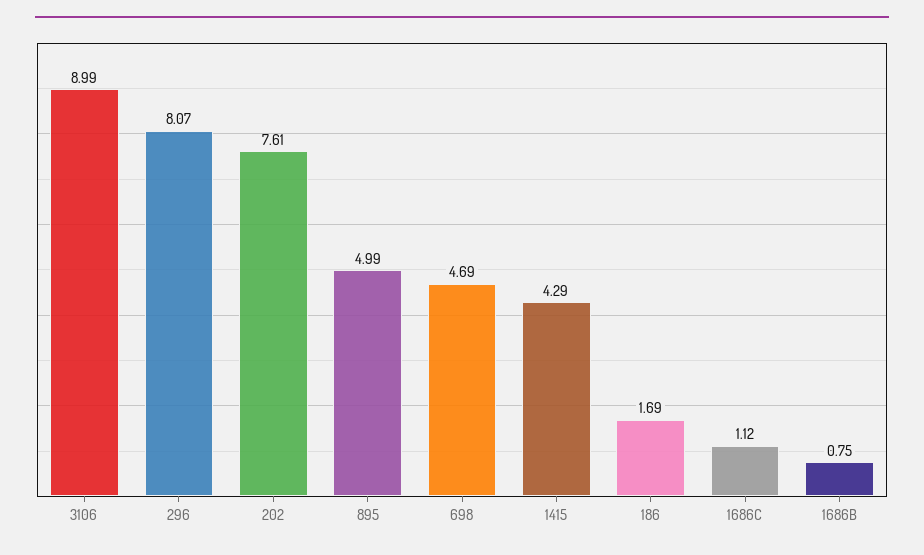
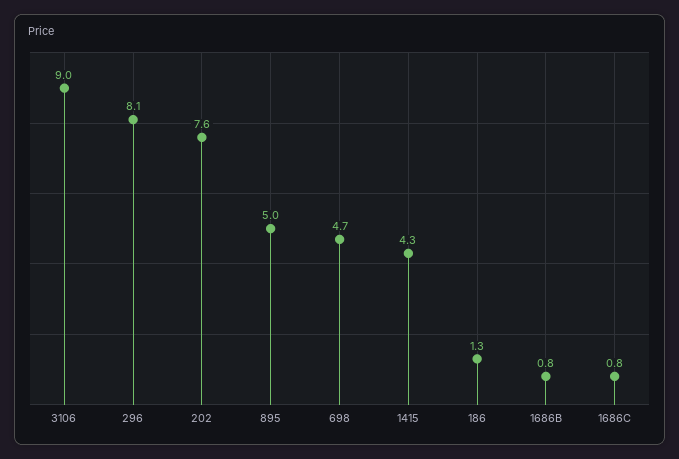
186: 1.69 -> 1.3
1686C: 1.12 -> 0.8

